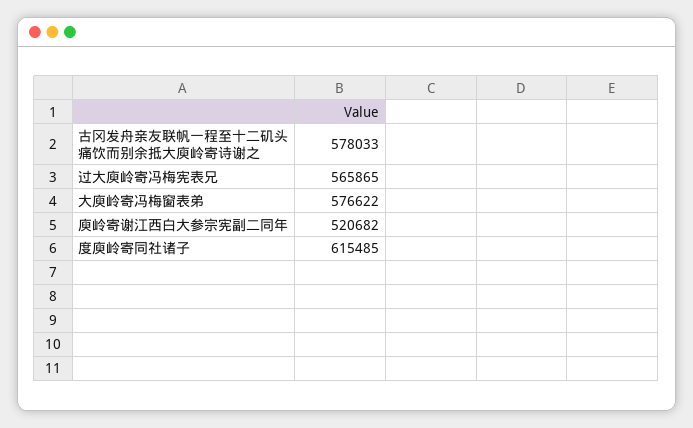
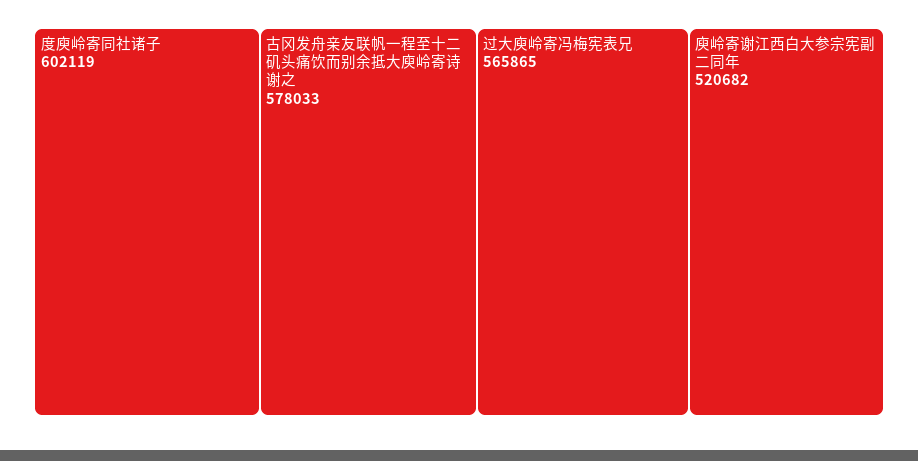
大庾岭寄冯梅窗表弟: 576622 -> none
度庾岭寄同社诸子: 615485 -> 602119

